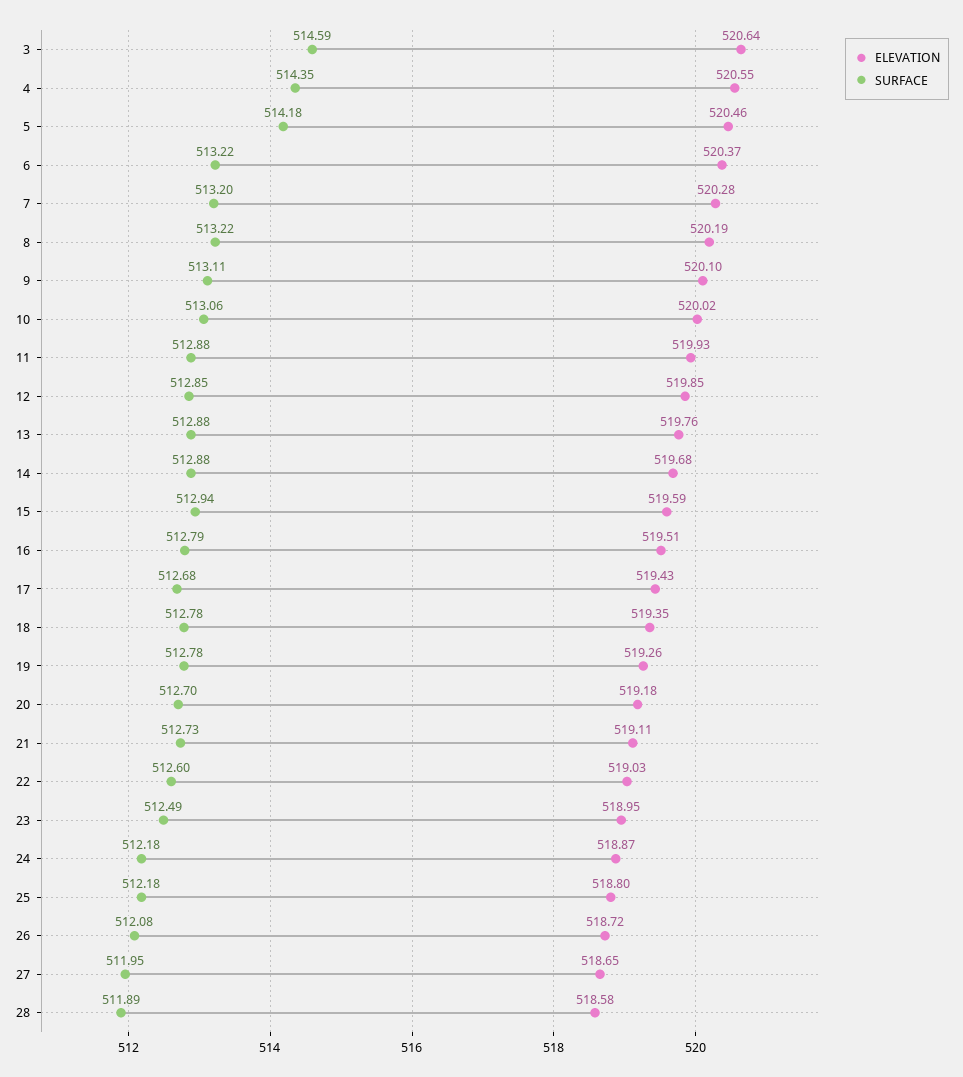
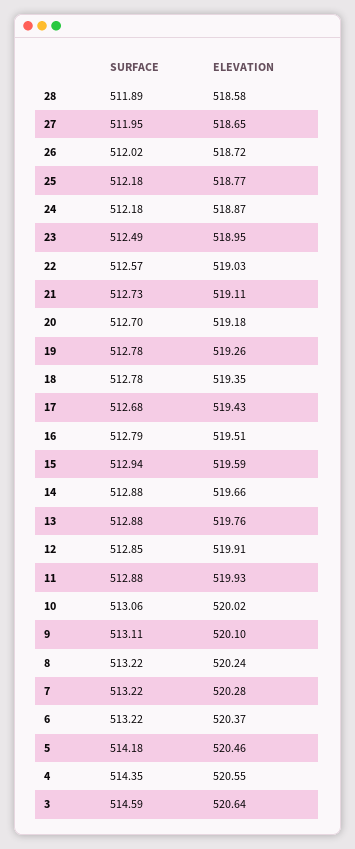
SURFACE, 7: 513.2 -> 513.22
ELEVATION, 8: 520.19 -> 520.24
ELEVATION, 12: 519.85 -> 519.91
ELEVATION, 14: 519.68 -> 519.66
SURFACE, 22: 512.6 -> 512.57
ELEVATION, 25: 518.8 -> 518.77
SURFACE, 26: 512.08 -> 512.02

